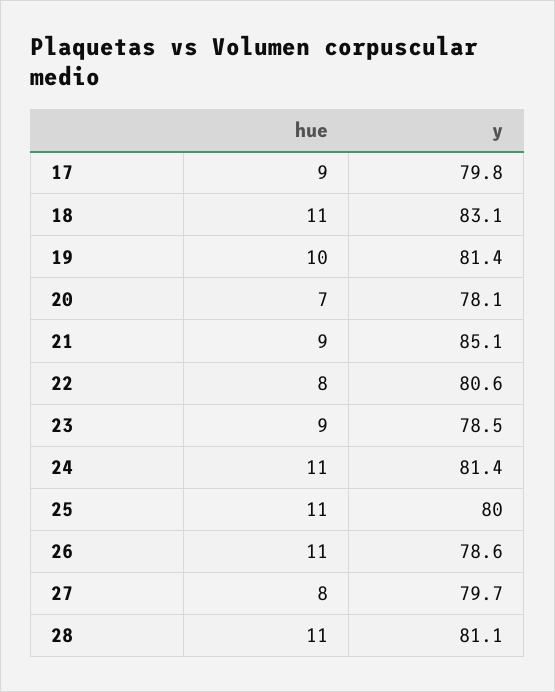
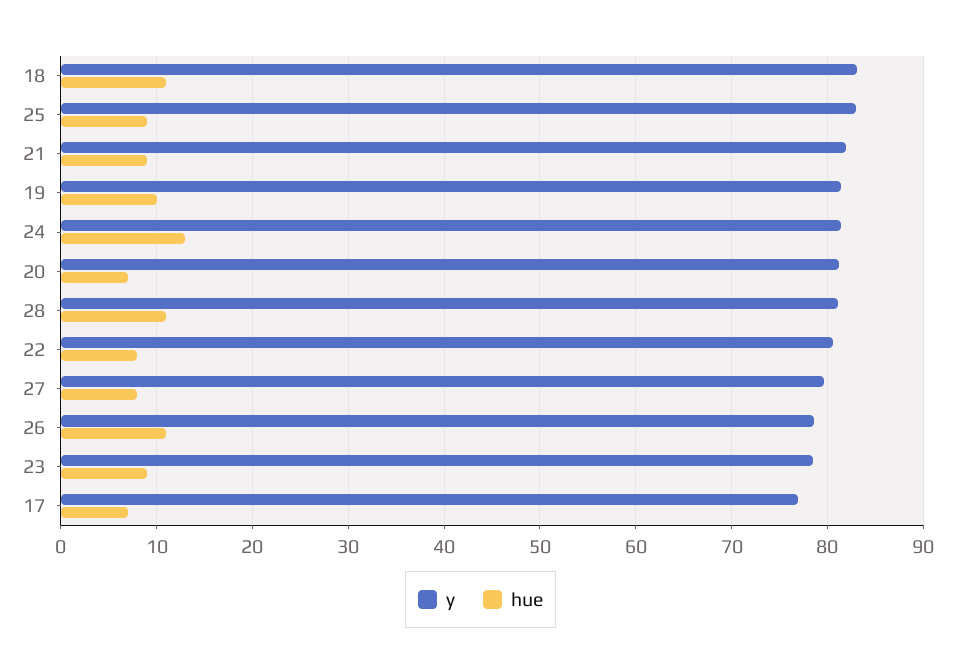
hue, 17: 9 -> 7
y, 17: 79.8 -> 77
y, 20: 78.1 -> 81
y, 21: 85.1 -> 82
hue, 24: 11 -> 13
hue, 25: 11 -> 9
y, 25: 80 -> 83

